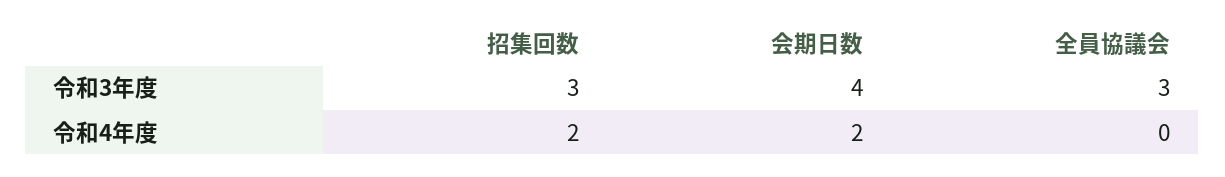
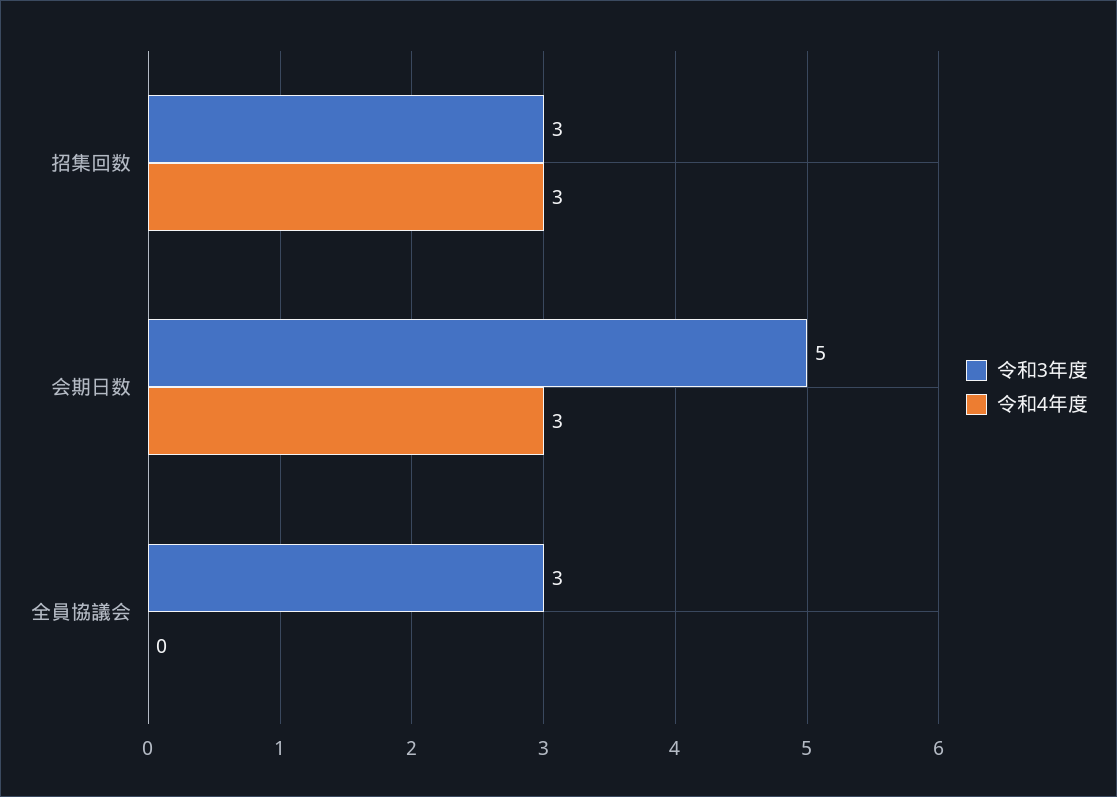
令和3年度, 会期日数: 4 -> 5
令和4年度, 招集回数: 2 -> 3
令和4年度, 会期日数: 2 -> 3

